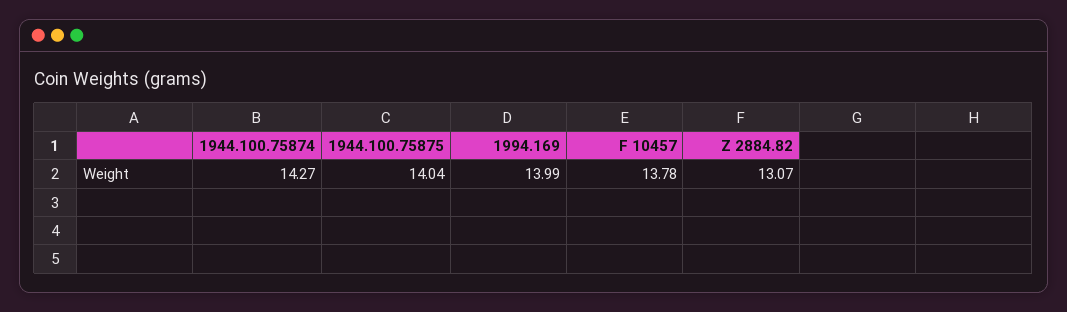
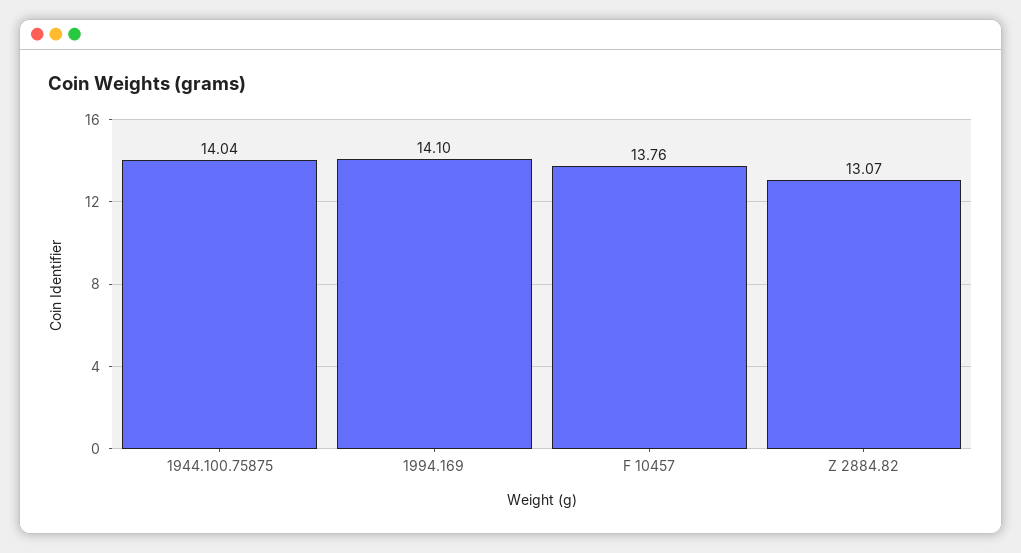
1944.100.75874: 14.27 -> none
1994.169: 13.99 -> 14.1
F 10457: 13.78 -> 13.76

